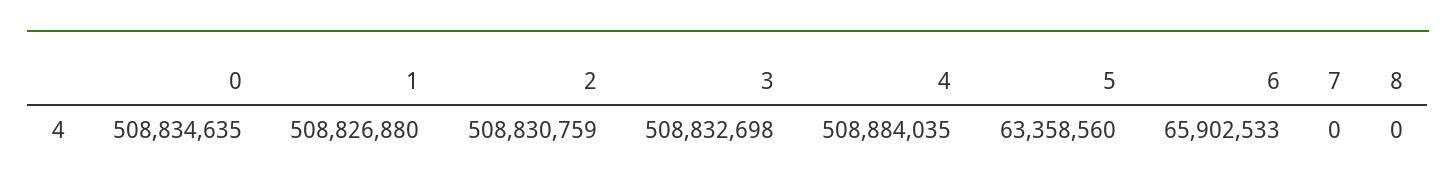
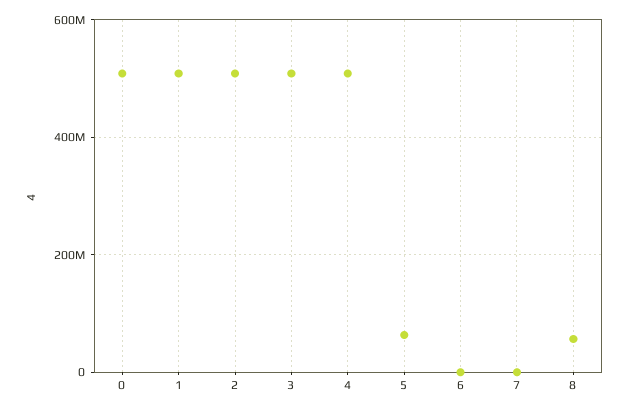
6: 65902533 -> 0
8: 0 -> 60000000

